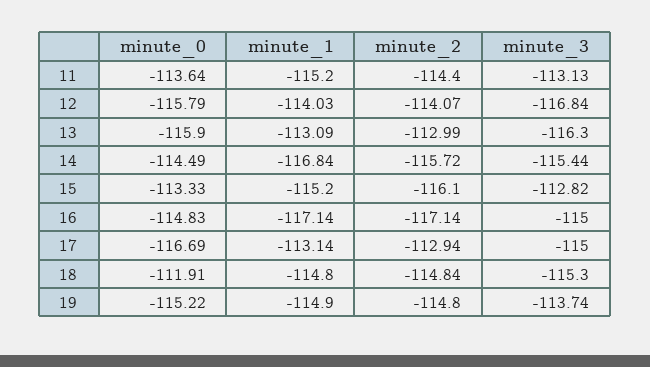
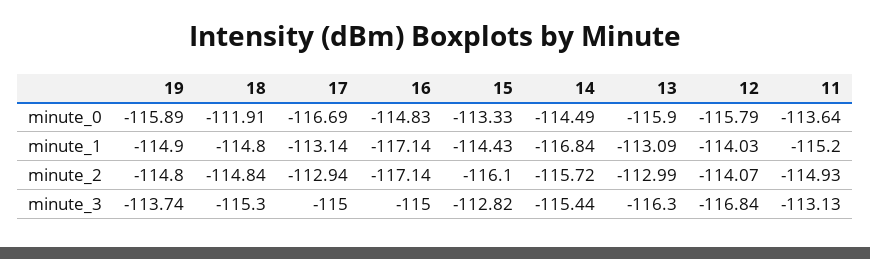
minute_2, 11: -114.4 -> -114.93
minute_1, 15: -115.2 -> -114.43
minute_0, 19: -115.22 -> -115.89

